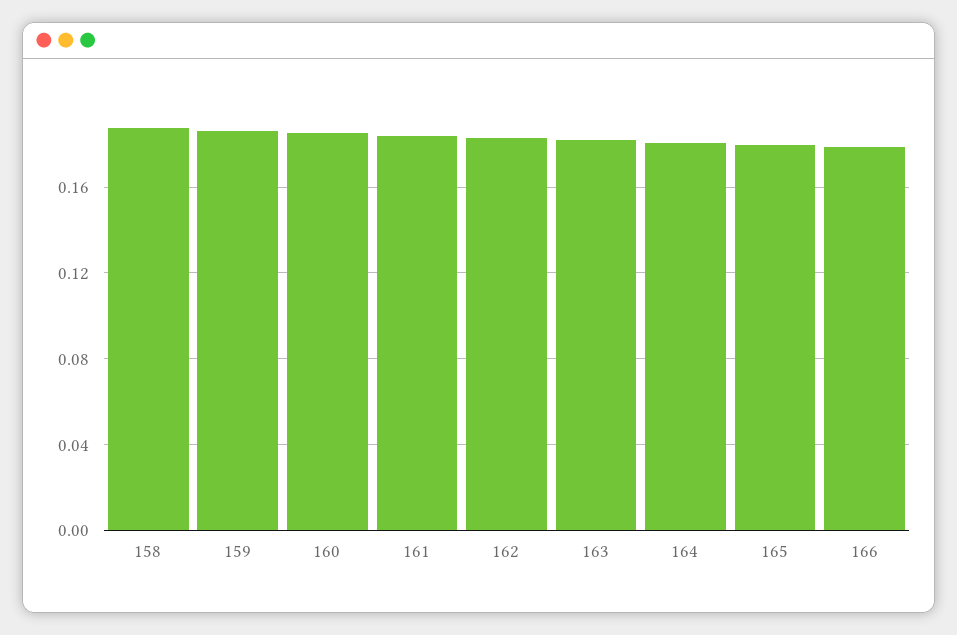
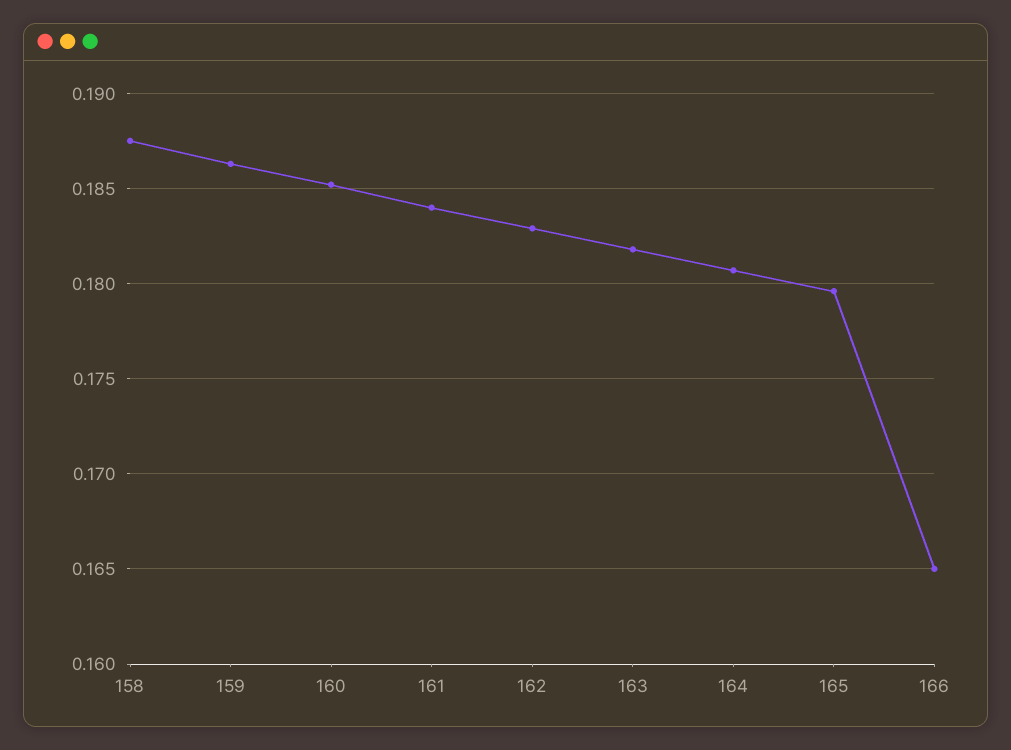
166: 0.18 -> 0.165

